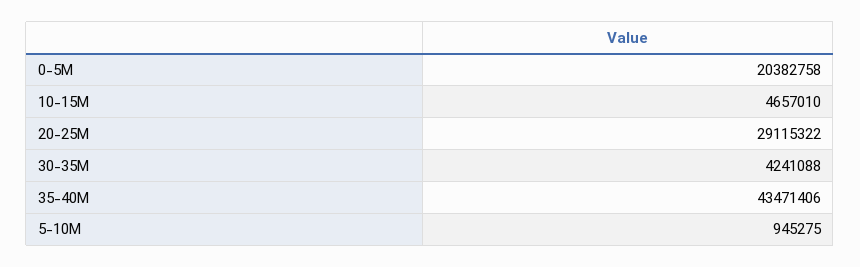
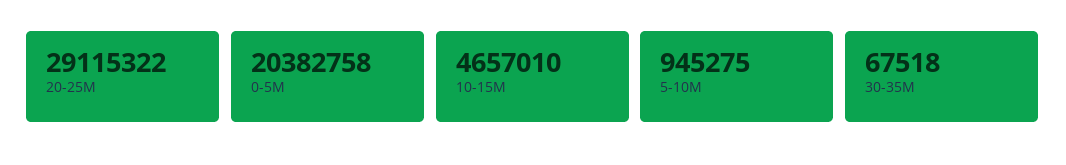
30-35M: 4241088 -> 67518
35-40M: 43471406 -> none

